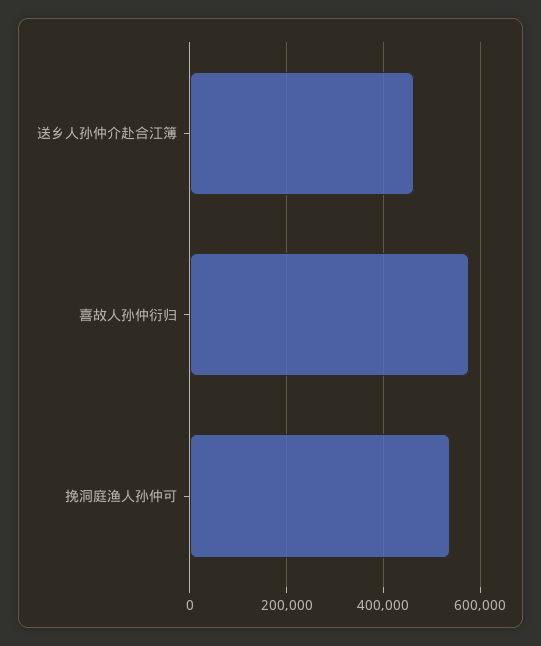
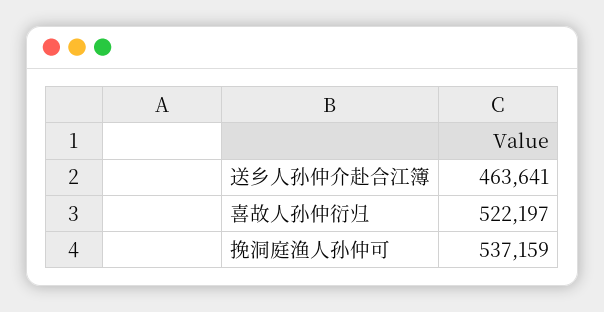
喜故人孙仲衍归: 580000 -> 522197

